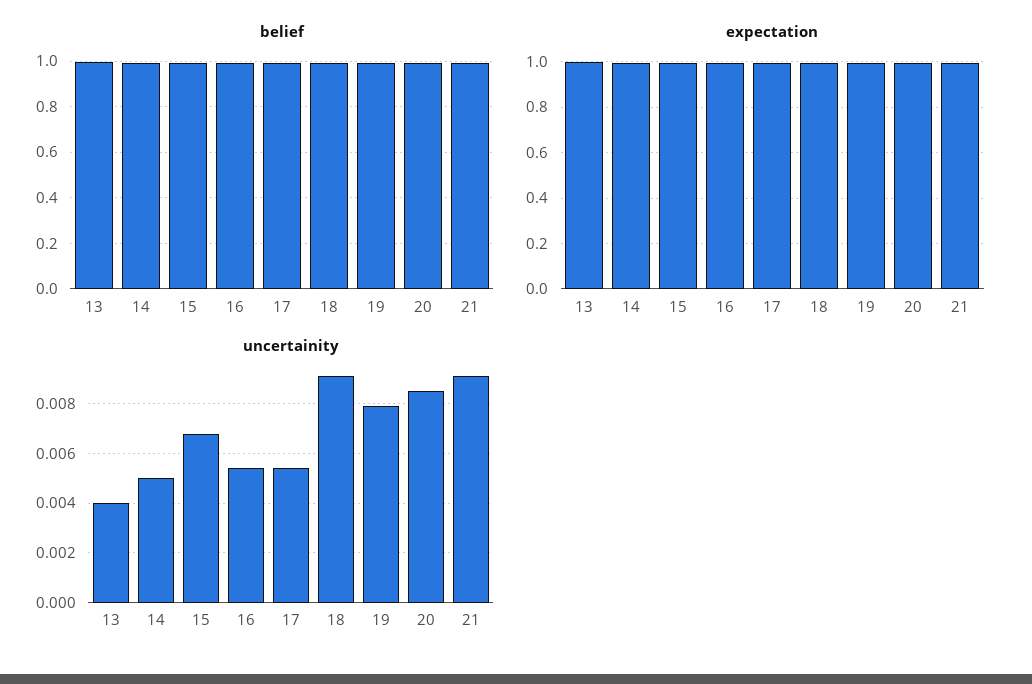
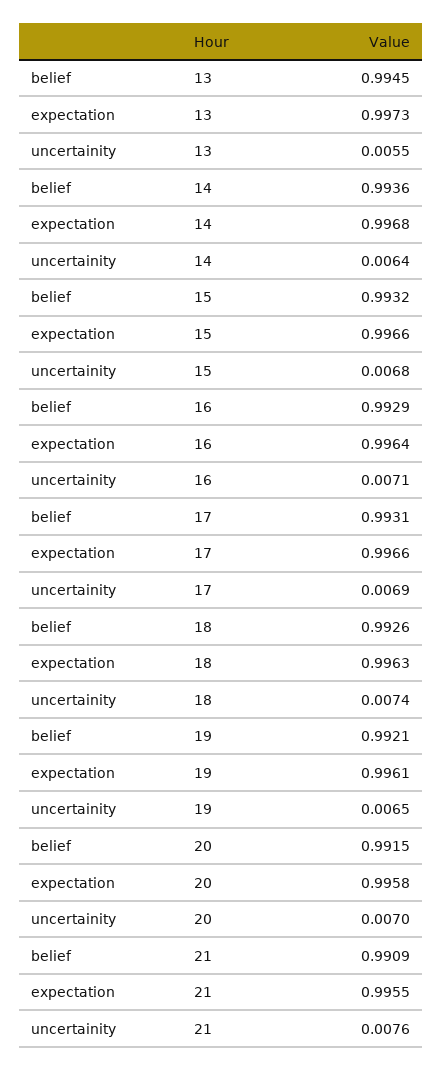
uncertainity, 13: 0.004 -> 0.0055
uncertainity, 14: 0.005 -> 0.0064
uncertainity, 16: 0.0055 -> 0.0071
uncertainity, 17: 0.0055 -> 0.0069
uncertainity, 18: 0.009 -> 0.0074
uncertainity, 19: 0.008 -> 0.0065
uncertainity, 20: 0.0085 -> 0.007
uncertainity, 21: 0.009 -> 0.0076

